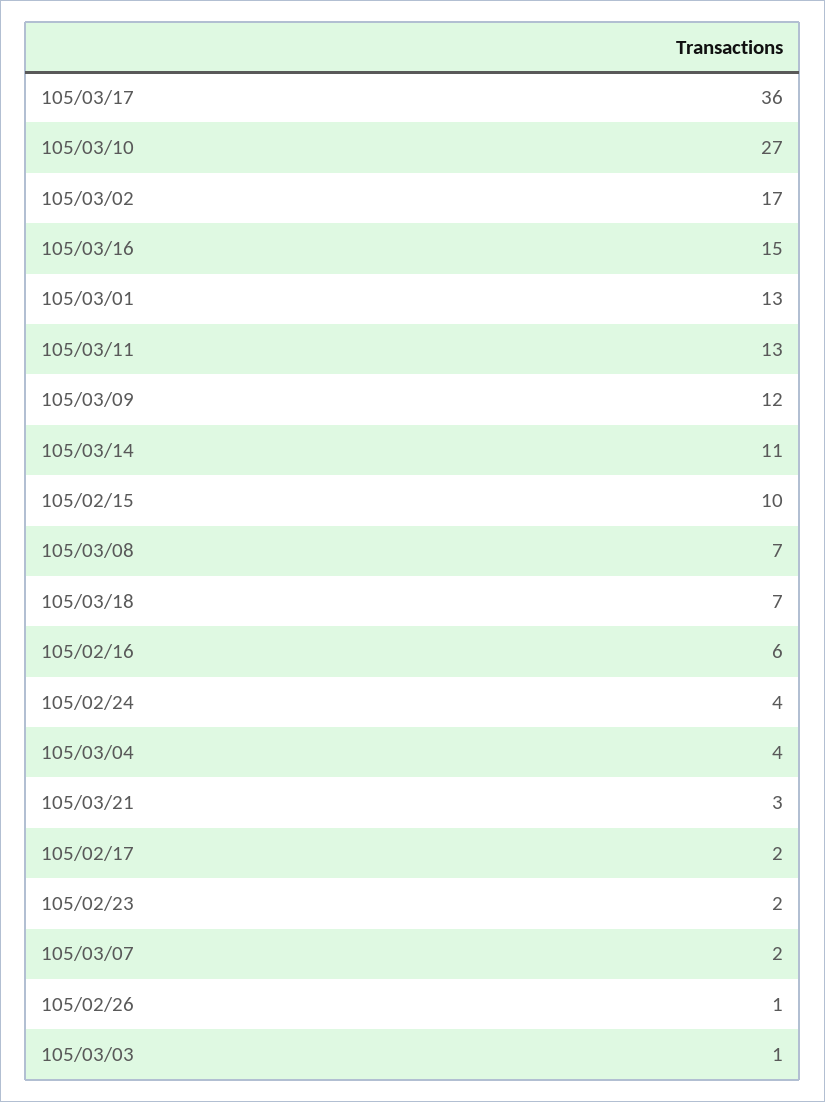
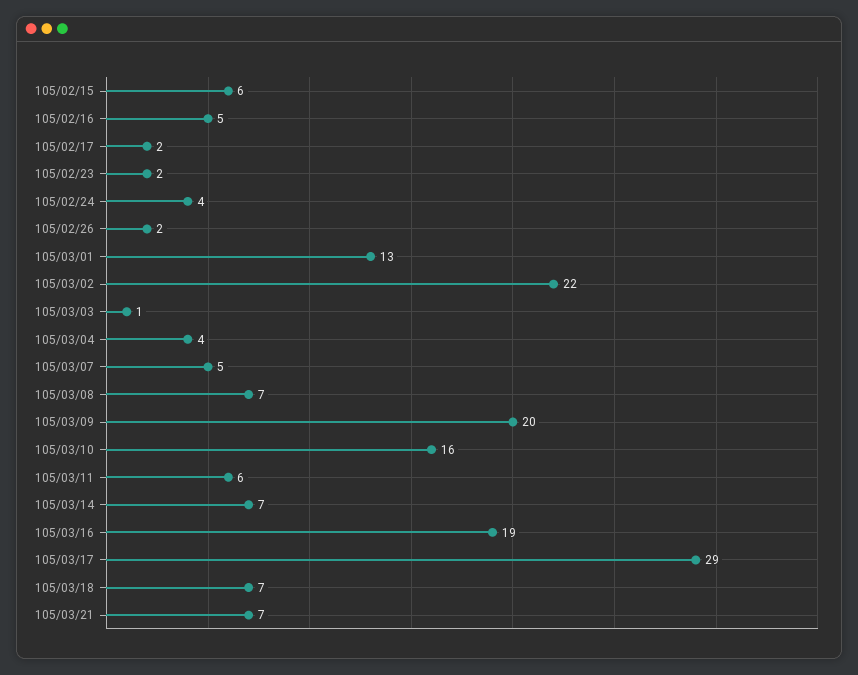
105/03/17: 36 -> 29
105/03/10: 27 -> 16
105/03/02: 17 -> 22
105/03/16: 15 -> 19
105/03/11: 13 -> 6
105/03/09: 12 -> 20
105/03/14: 11 -> 7
105/02/15: 10 -> 6
105/02/16: 6 -> 5
105/03/21: 3 -> 7
105/03/07: 2 -> 5
105/02/26: 1 -> 2

